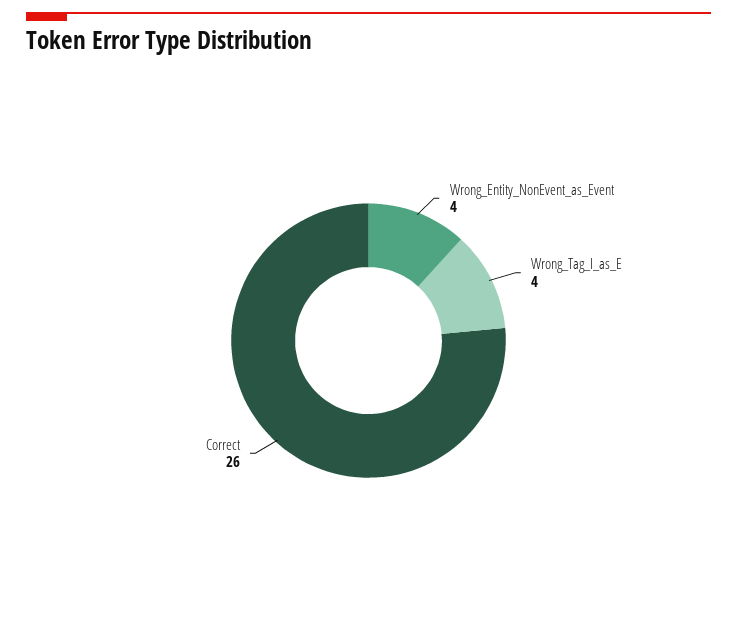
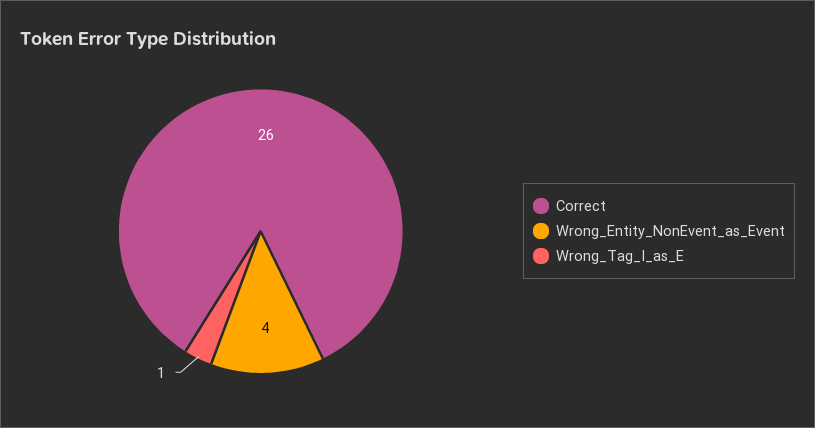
Wrong_Tag_I_as_E: 4 -> 1

